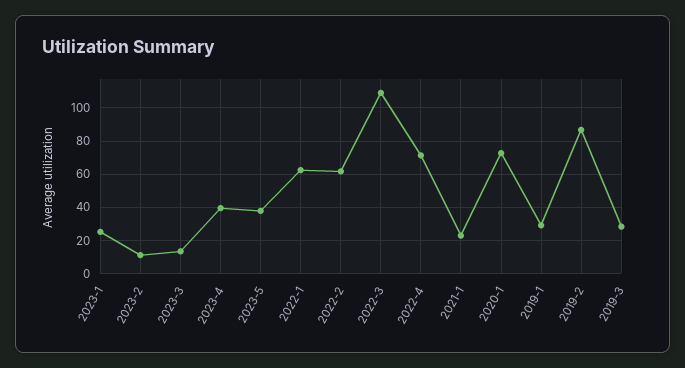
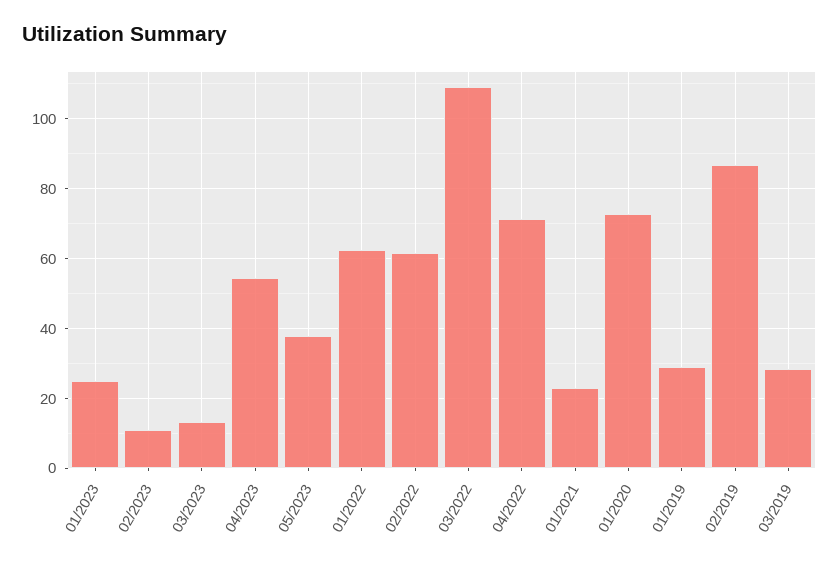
2023-4: 40 -> 54

